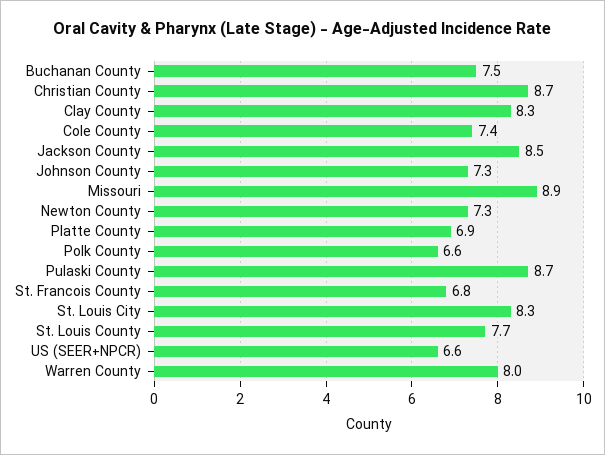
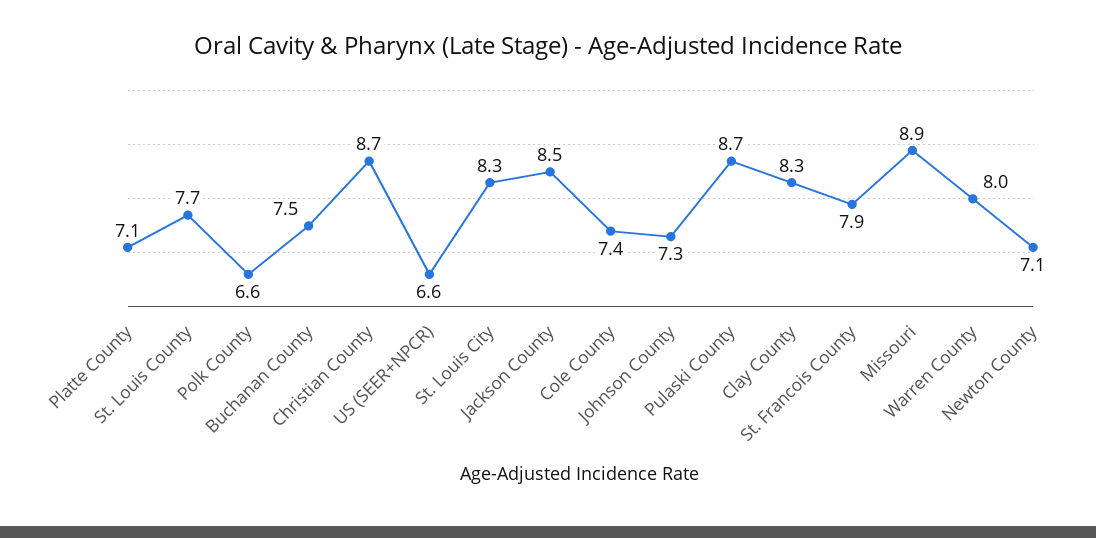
Newton County: 7.3 -> 7.1
Platte County: 6.9 -> 7.1
St. Francois County: 6.8 -> 7.9

